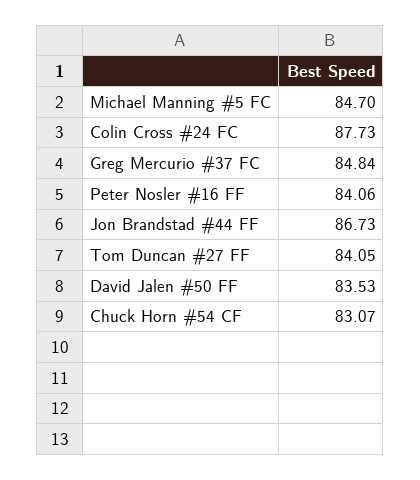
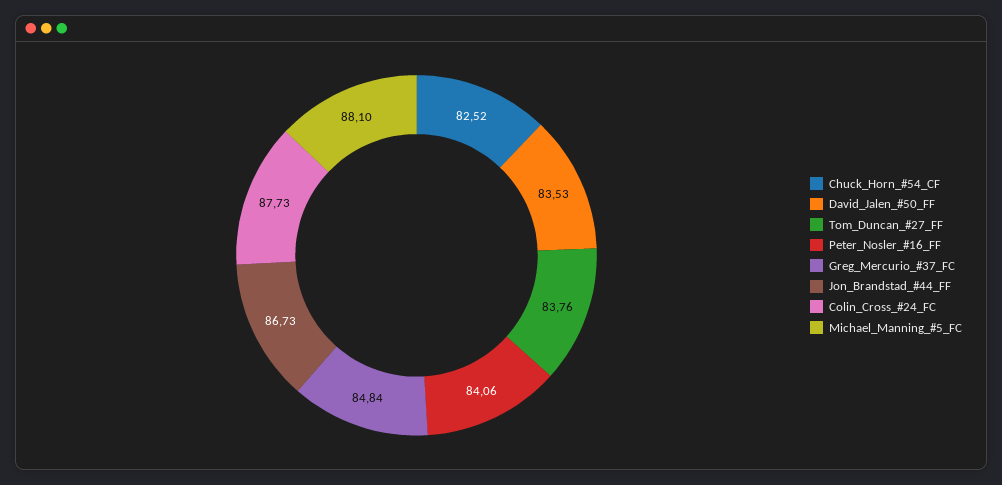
Michael Manning #5 FC: 84.7 -> 88.1
Tom Duncan #27 FF: 84.05 -> 83.76
Chuck Horn #54 CF: 83.07 -> 82.52

